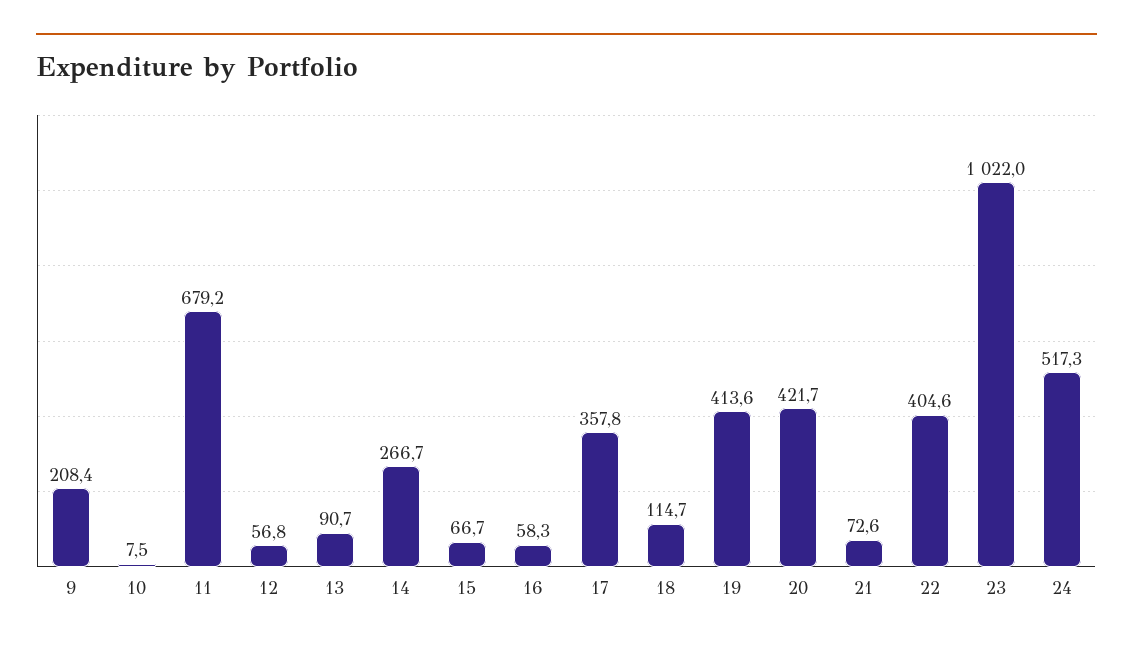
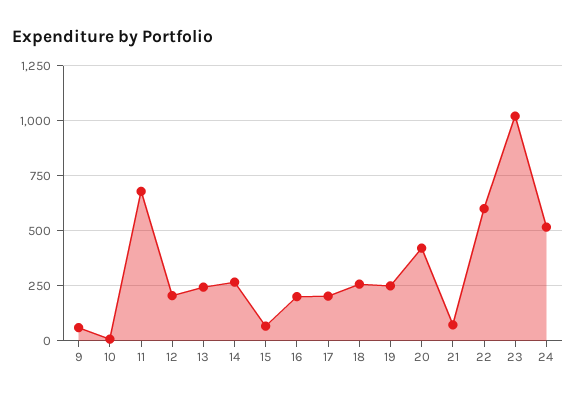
9: 208.4 -> 50
12: 56.8 -> 200
13: 90.7 -> 250
16: 58.3 -> 200
17: 357.8 -> 200
18: 114.7 -> 250
19: 413.6 -> 250
22: 404.6 -> 600

